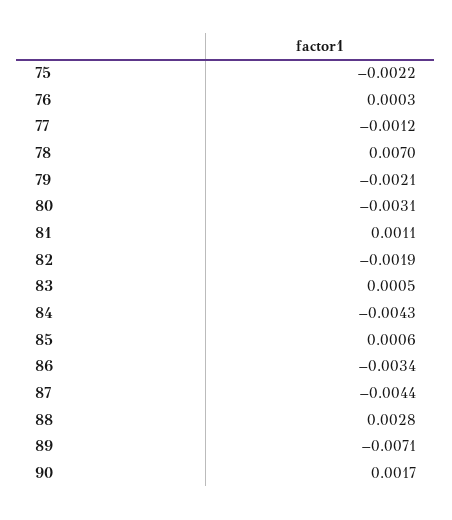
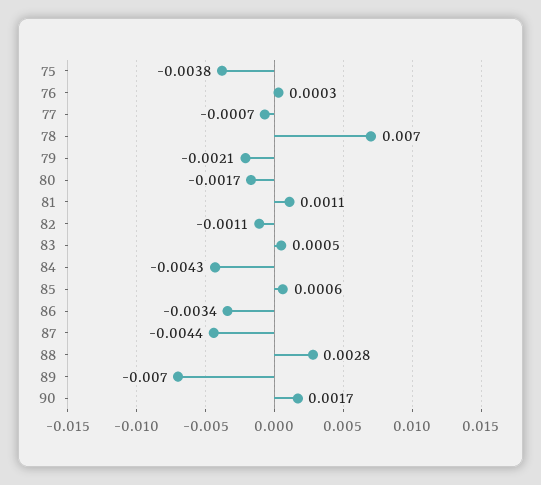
75: -0.0022 -> -0.0038
77: -0.0012 -> -0.0007
80: -0.0031 -> -0.0017
82: -0.0019 -> -0.0011
89: -0.0071 -> -0.007

